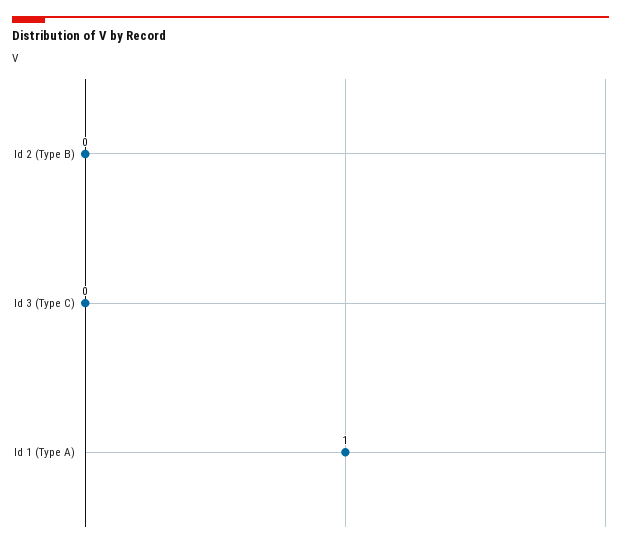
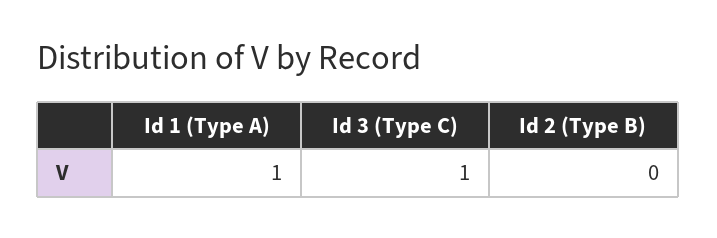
Id 3 (Type C): 0 -> 1

